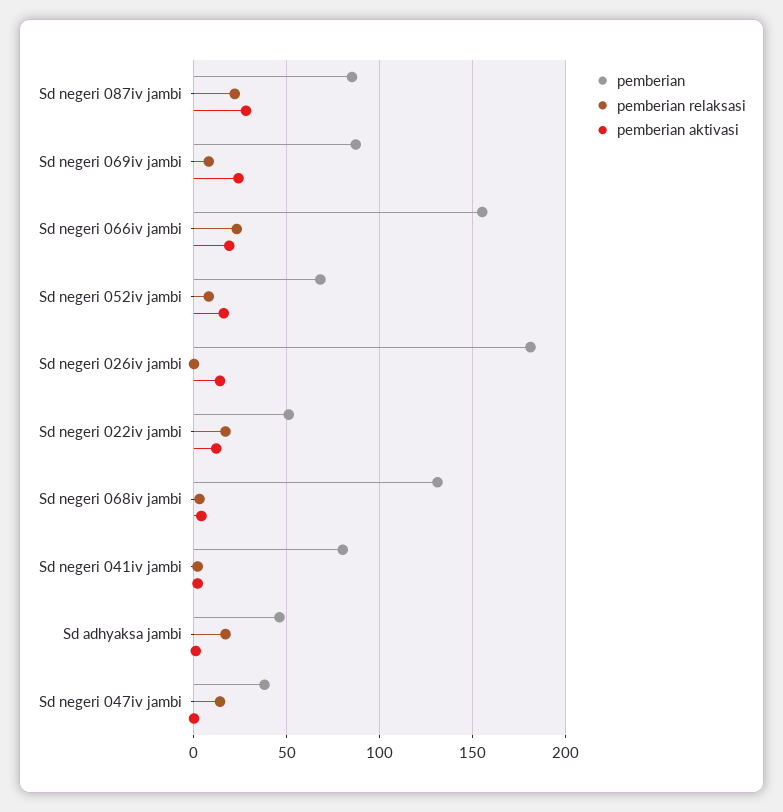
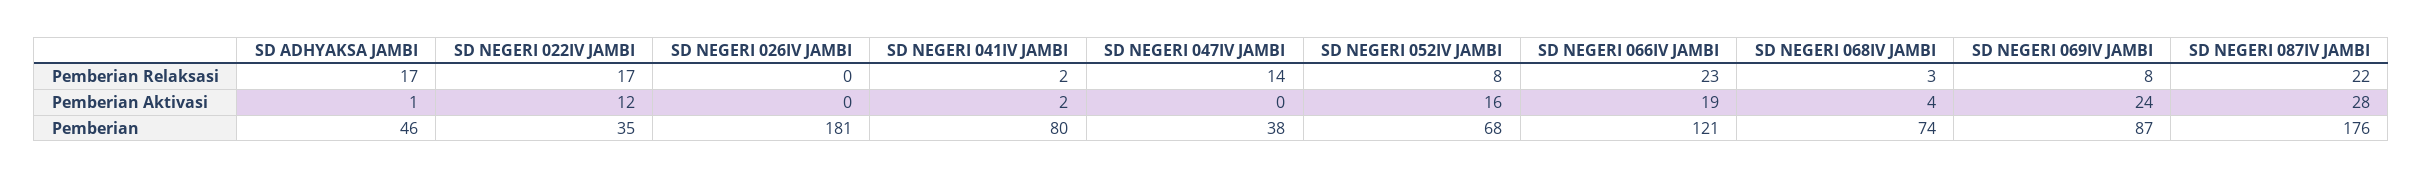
pemberian, Sd negeri 087iv jambi: 85 -> 176
pemberian, Sd negeri 066iv jambi: 155 -> 121
pemberian aktivasi, Sd negeri 026iv jambi: 15 -> 0
pemberian, Sd negeri 022iv jambi: 50 -> 35
pemberian, Sd negeri 068iv jambi: 130 -> 74

